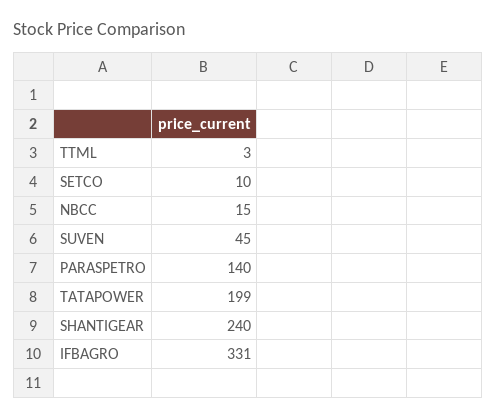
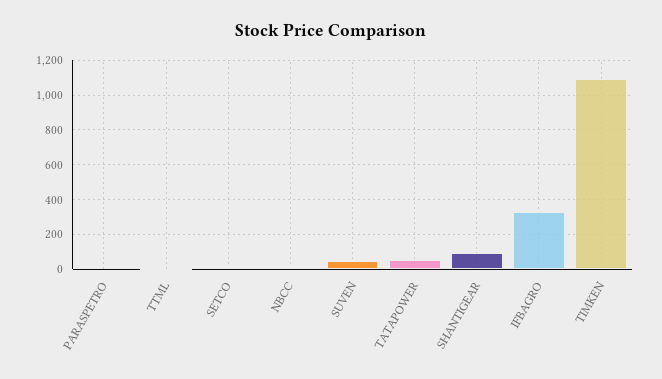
PARASPETRO: 140 -> 0
TATAPOWER: 199 -> 50
SHANTIGEAR: 240 -> 100
TIMKEN: none -> 1100

